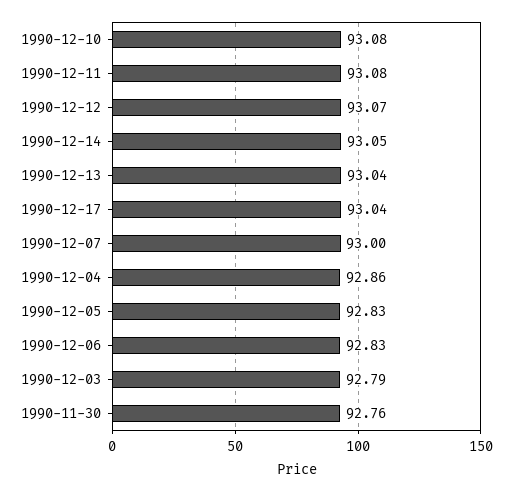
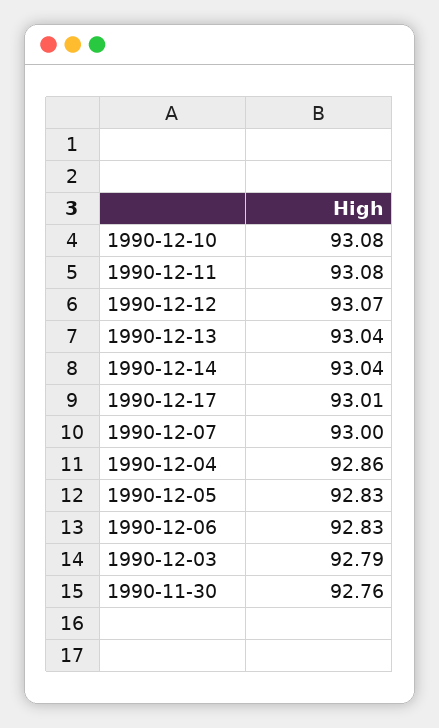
1990-12-14: 93.05 -> 93.04
1990-12-17: 93.04 -> 93.01

